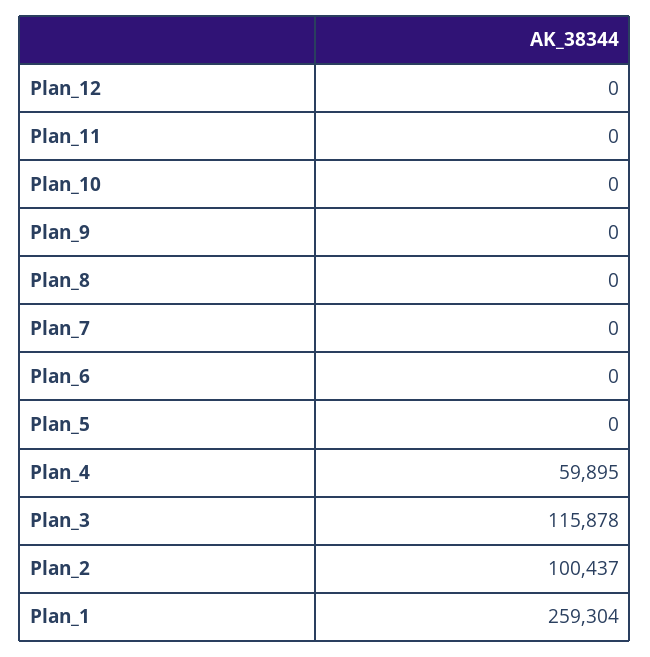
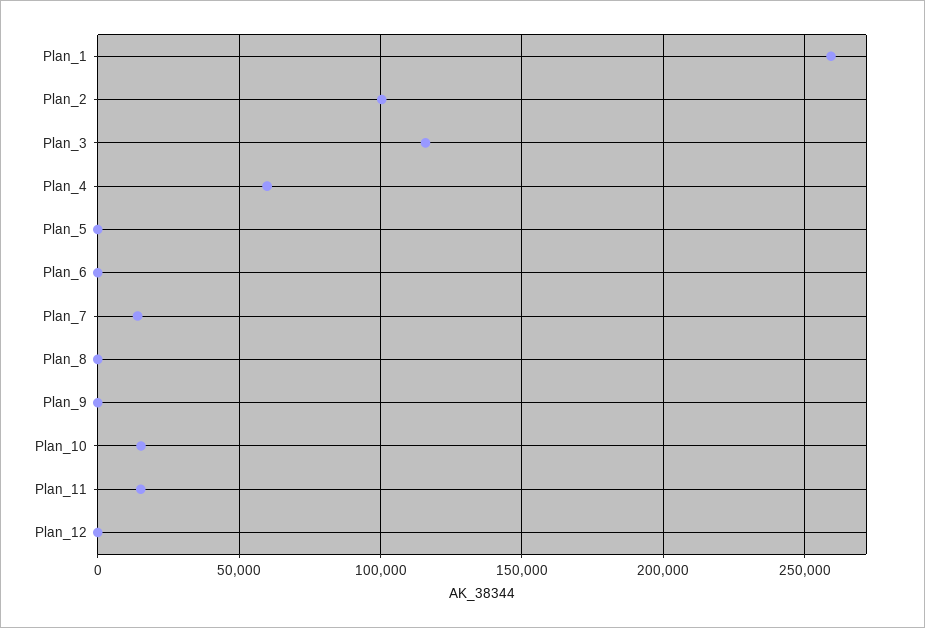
Plan_11: 0 -> 15000
Plan_10: 0 -> 15000
Plan_7: 0 -> 15000

